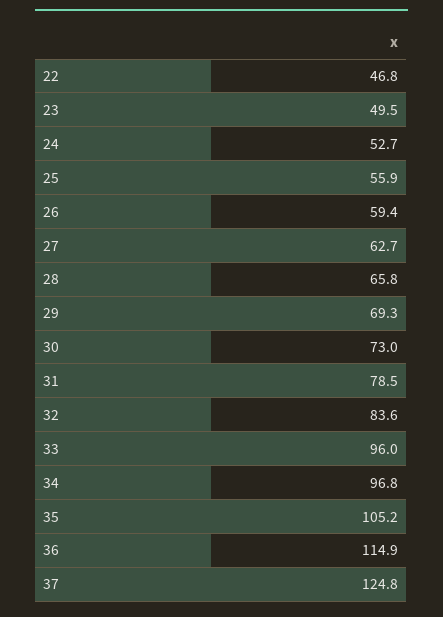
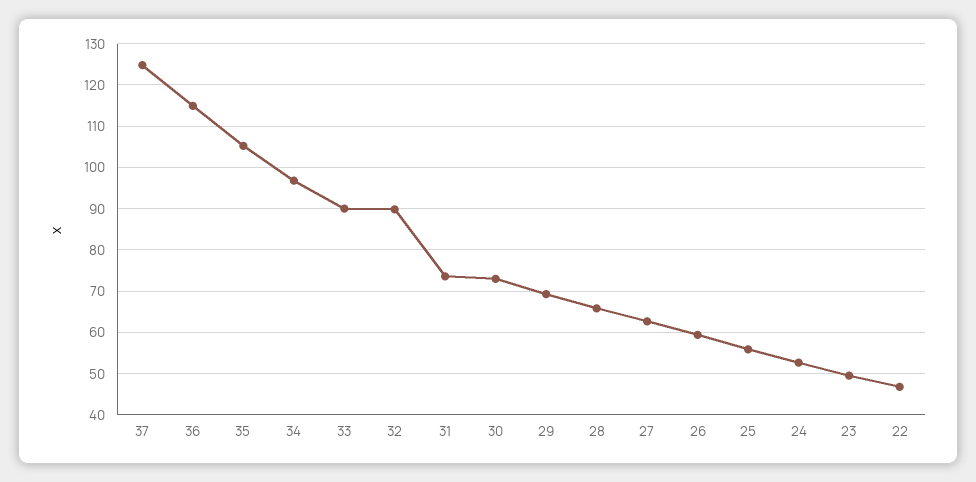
31: 78.5 -> 74
32: 83.6 -> 90
33: 96 -> 90

